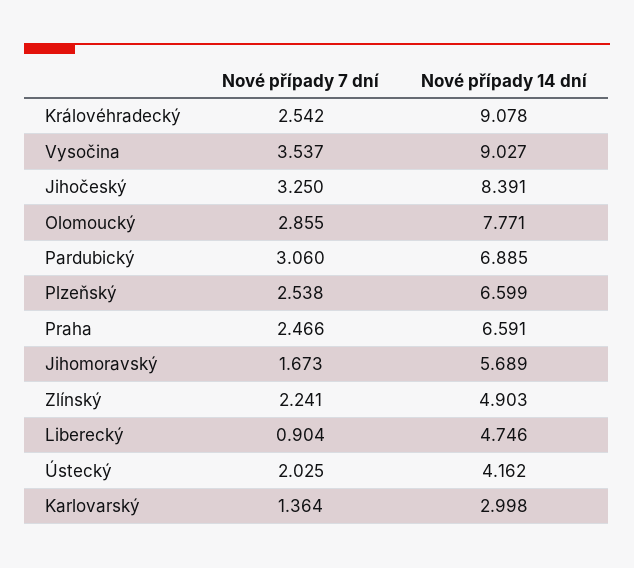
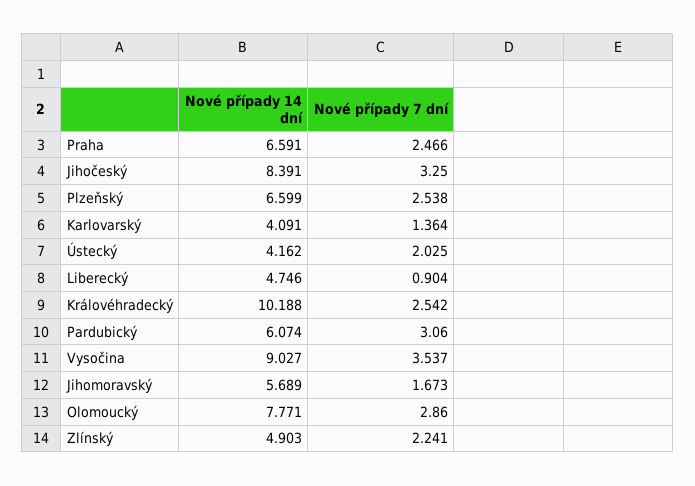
Nové případy 14 dní, Královéhradecký: 9.078 -> 10.188
Nové případy 7 dní, Olomoucký: 2.855 -> 2.86
Nové případy 14 dní, Pardubický: 6.885 -> 6.074
Nové případy 14 dní, Karlovarský: 2.998 -> 4.091

